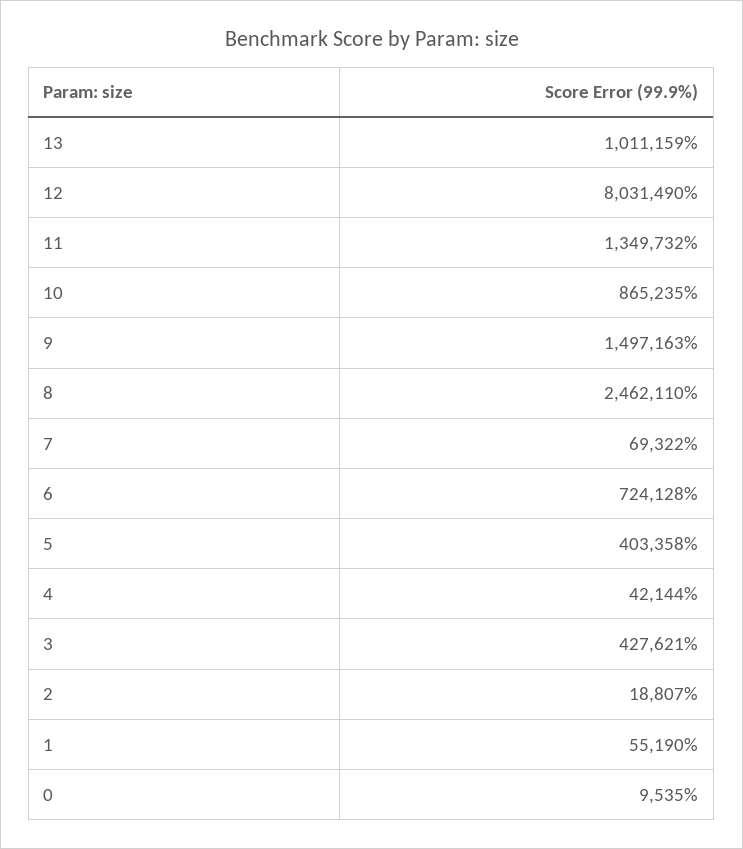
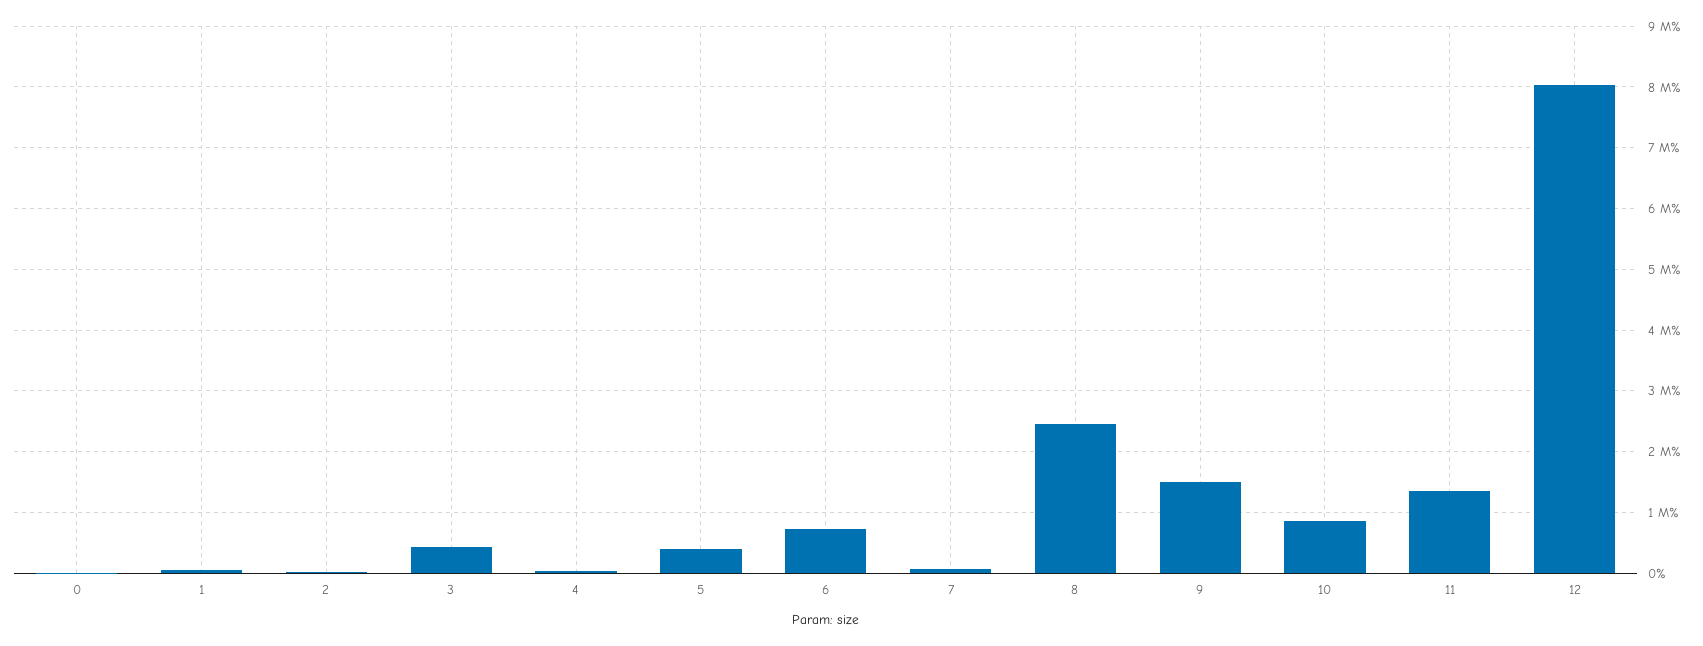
13: 1011159 -> none

